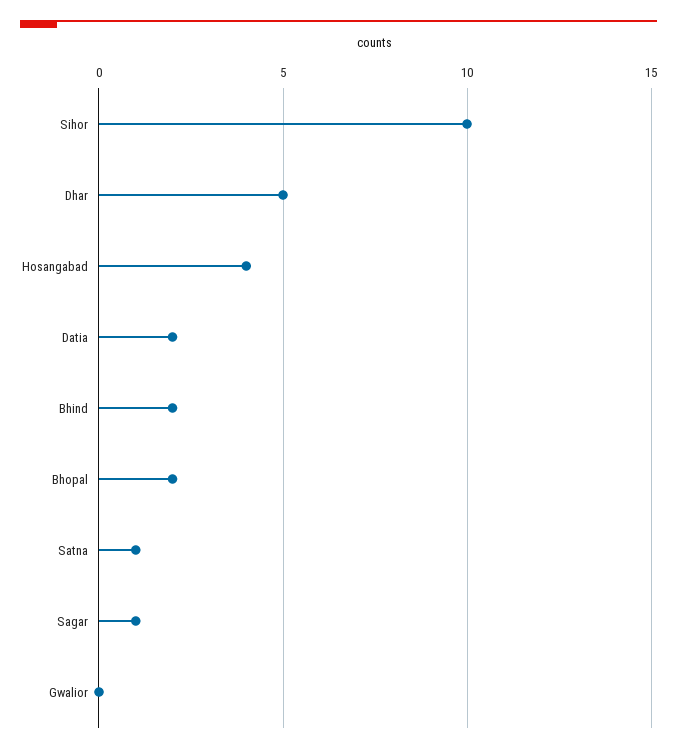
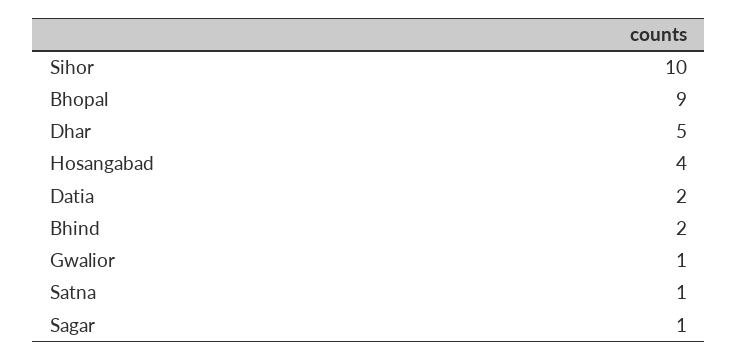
Bhopal: 2 -> 9
Gwalior: 0 -> 1

